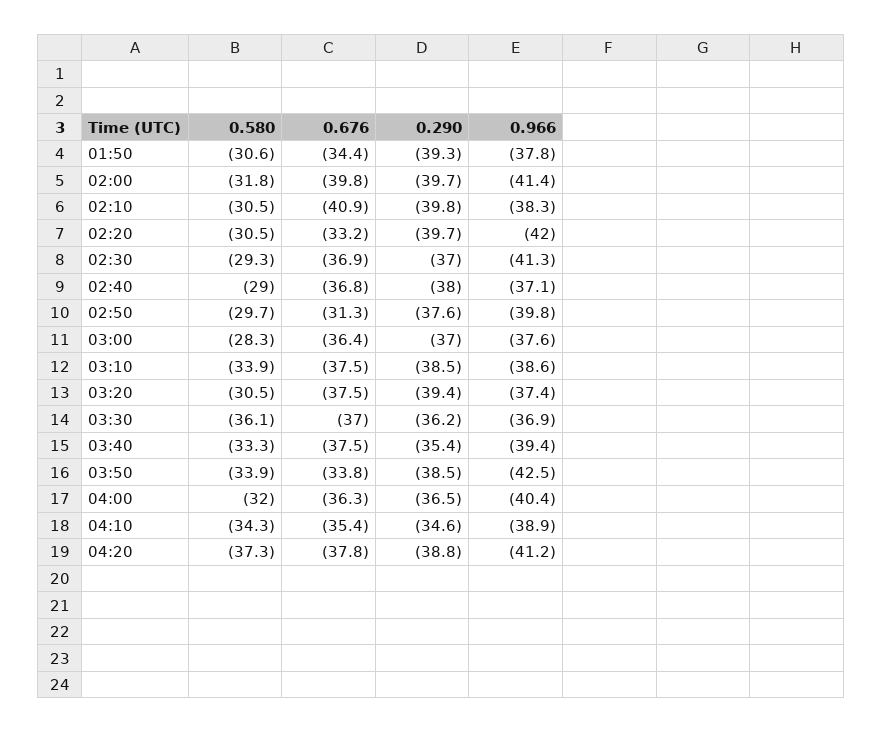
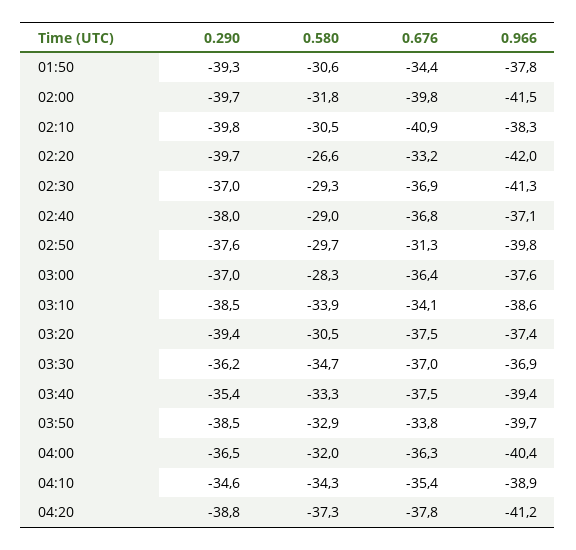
0.966, 02:00: -41.4 -> -41.5
0.580, 02:20: -30.5 -> -26.6
0.676, 03:10: -37.5 -> -34.1
0.580, 03:30: -36.1 -> -34.7
0.580, 03:50: -33.9 -> -32.9
0.966, 03:50: -42.5 -> -39.7

